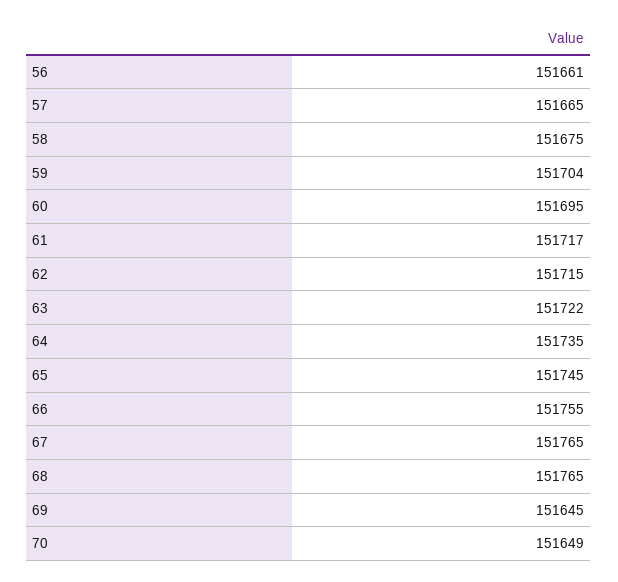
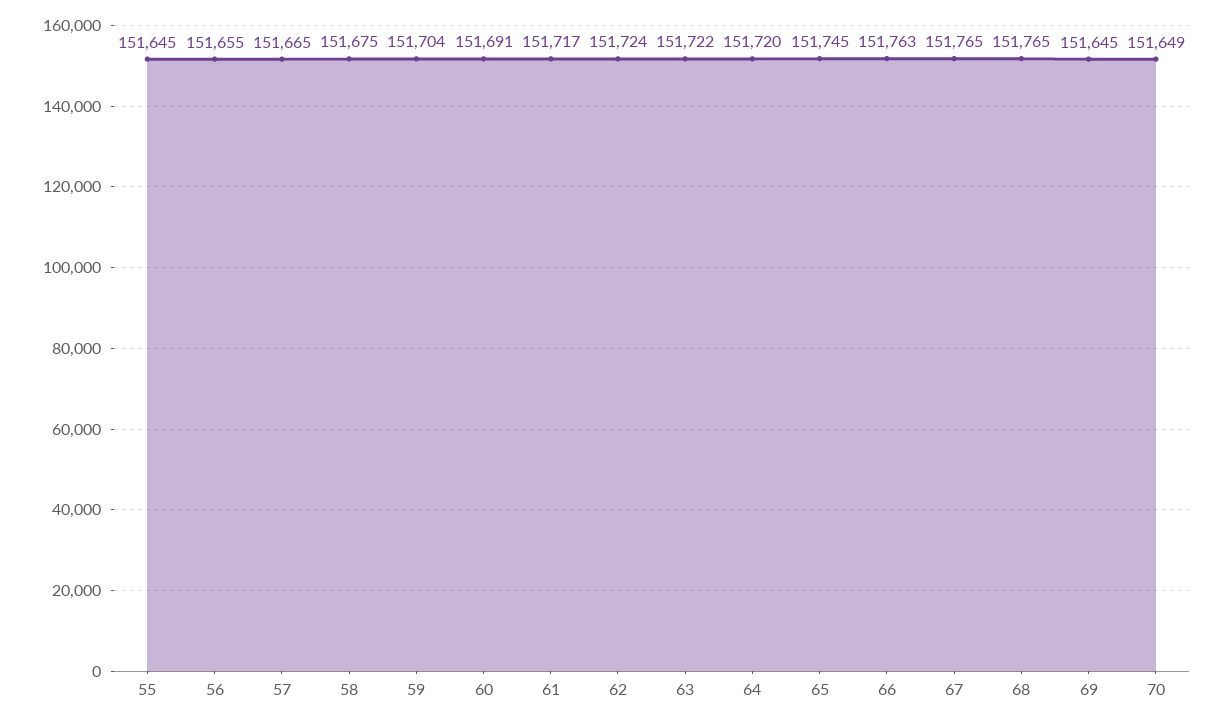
56: 151661 -> 151655
60: 151695 -> 151691
62: 151715 -> 151724
64: 151735 -> 151720
66: 151755 -> 151763
55: none -> 151645

